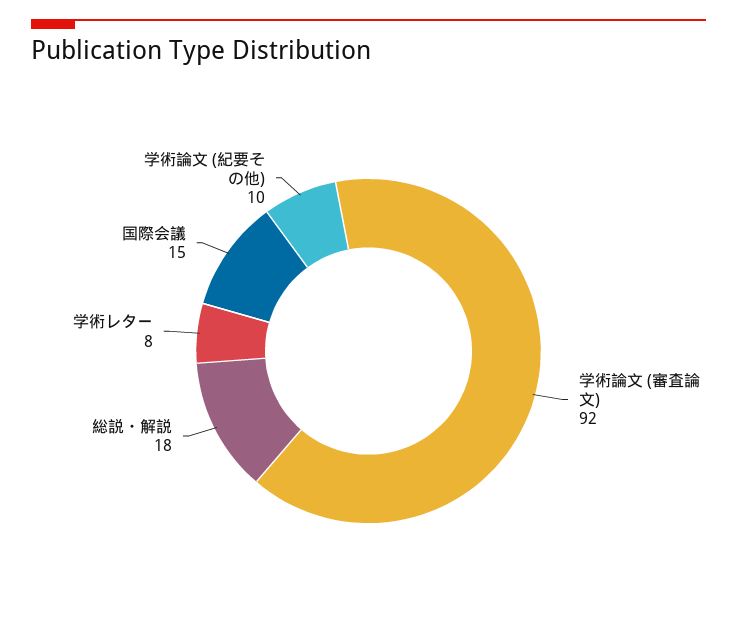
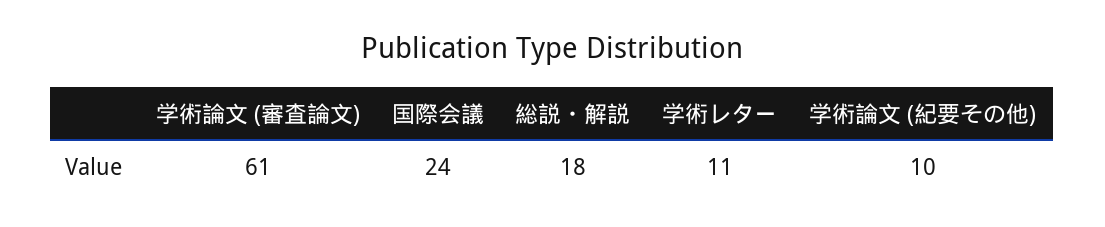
学術論文 (審査論文): 92 -> 61
学術レター: 8 -> 11
国際会議: 15 -> 24

